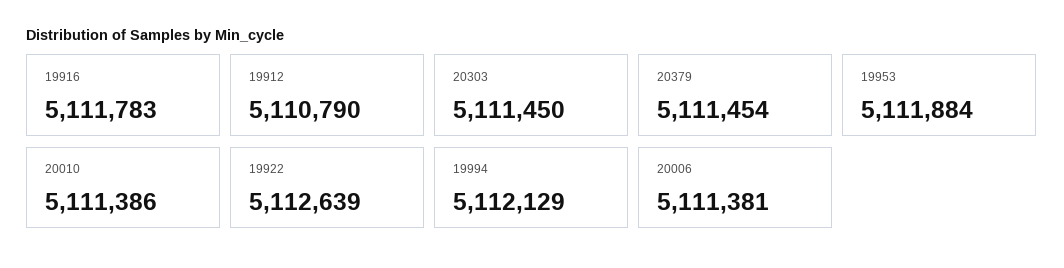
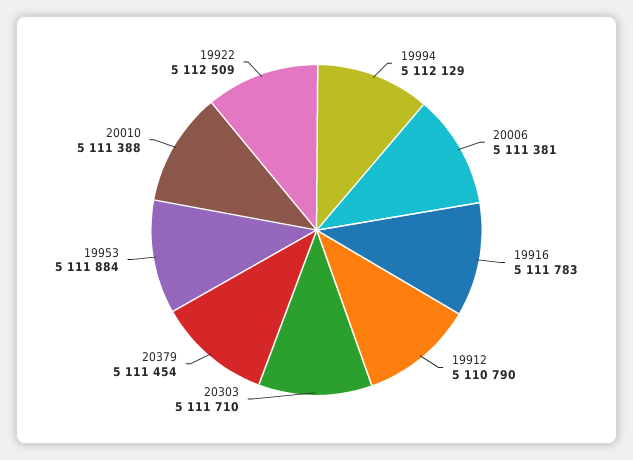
20303: 5111450 -> 5111710
20010: 5111386 -> 5111388
19922: 5112639 -> 5112509

